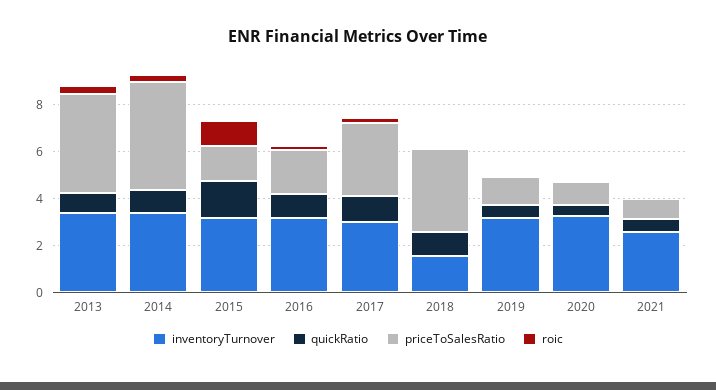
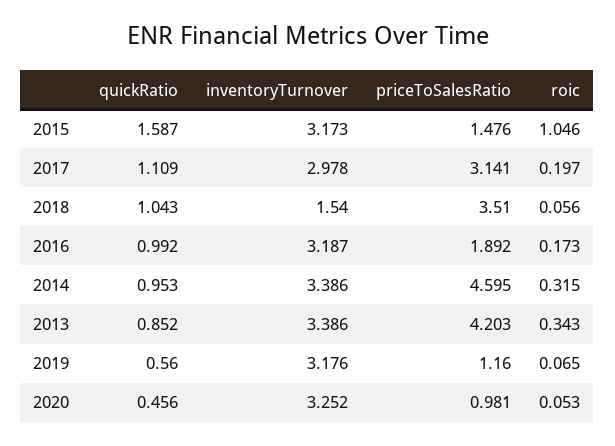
inventoryTurnover, 2021: 2.5 -> none
quickRatio, 2021: 0.5 -> none
priceToSalesRatio, 2021: 1 -> none
roic, 2021: 0 -> none

